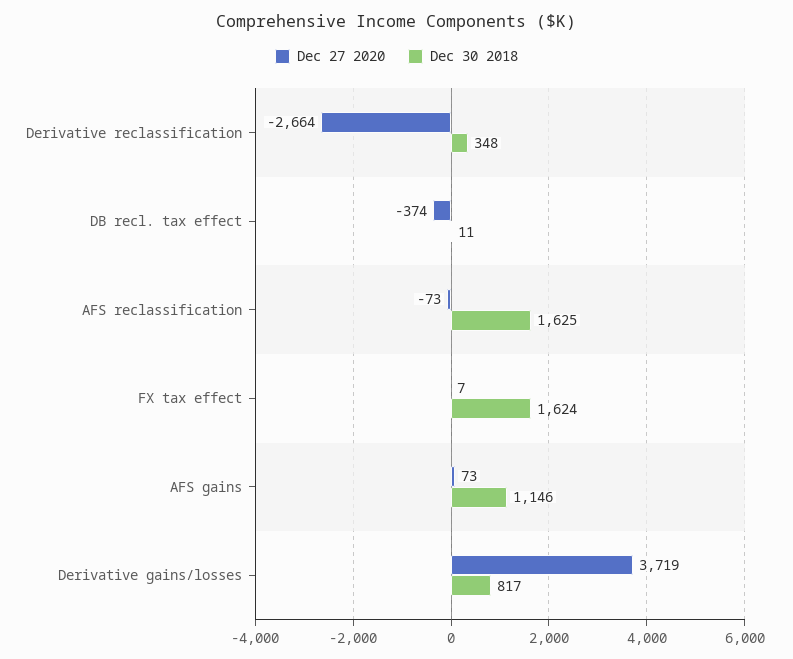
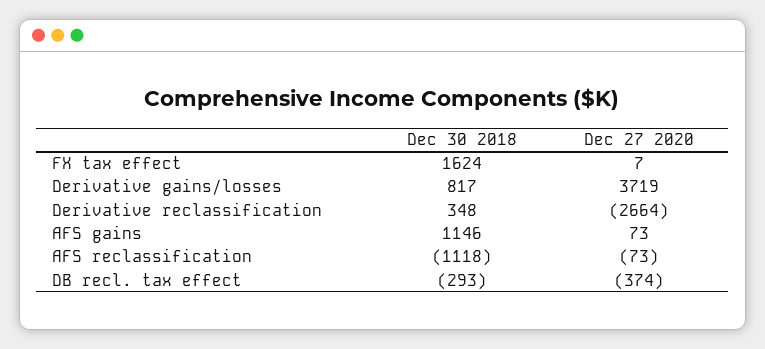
Dec 30 2018, DB recl. tax effect: 11 -> -293
Dec 30 2018, AFS reclassification: 1625 -> -1118

